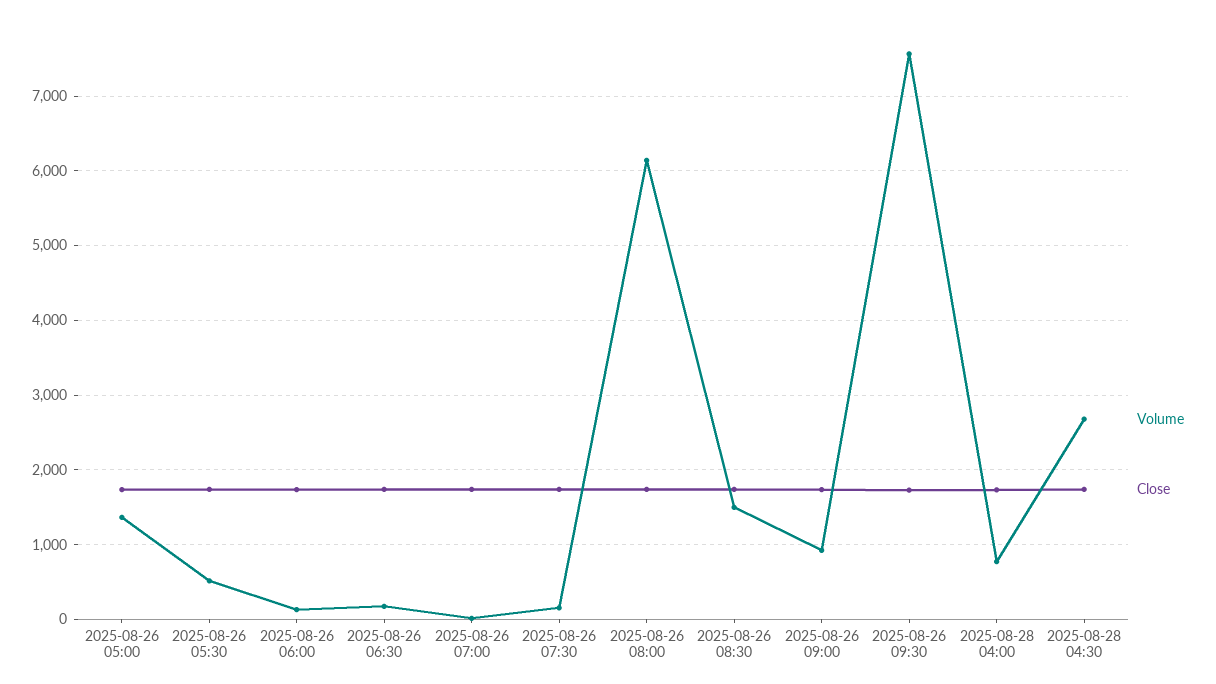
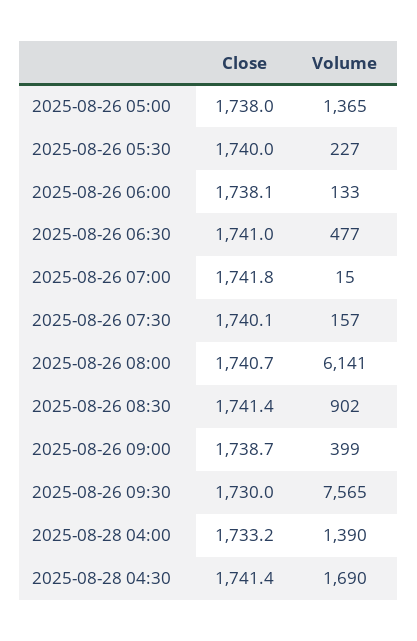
Volume, 2025-08-26 05:30: 500 -> 227
Volume, 2025-08-26 06:30: 200 -> 477
Volume, 2025-08-26 08:30: 1500 -> 902
Volume, 2025-08-26 09:00: 900 -> 399
Volume, 2025-08-28 04:00: 800 -> 1390
Volume, 2025-08-28 04:30: 2700 -> 1690

